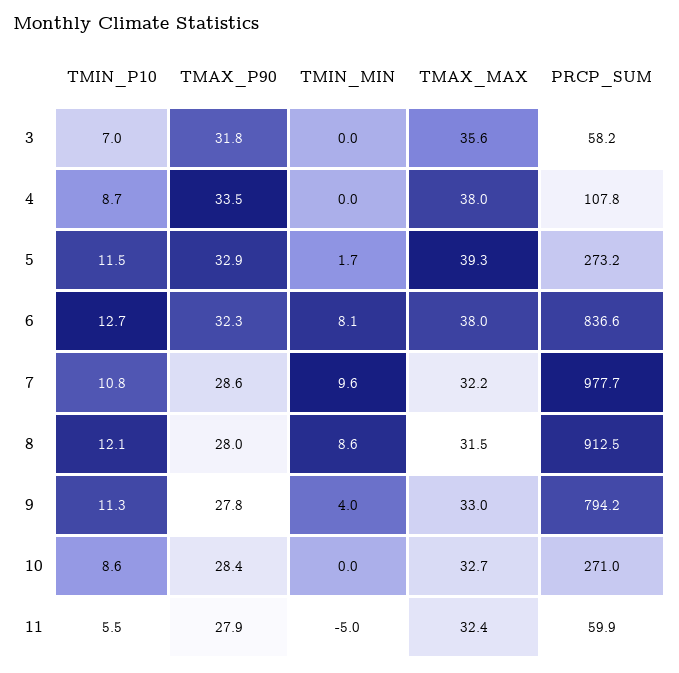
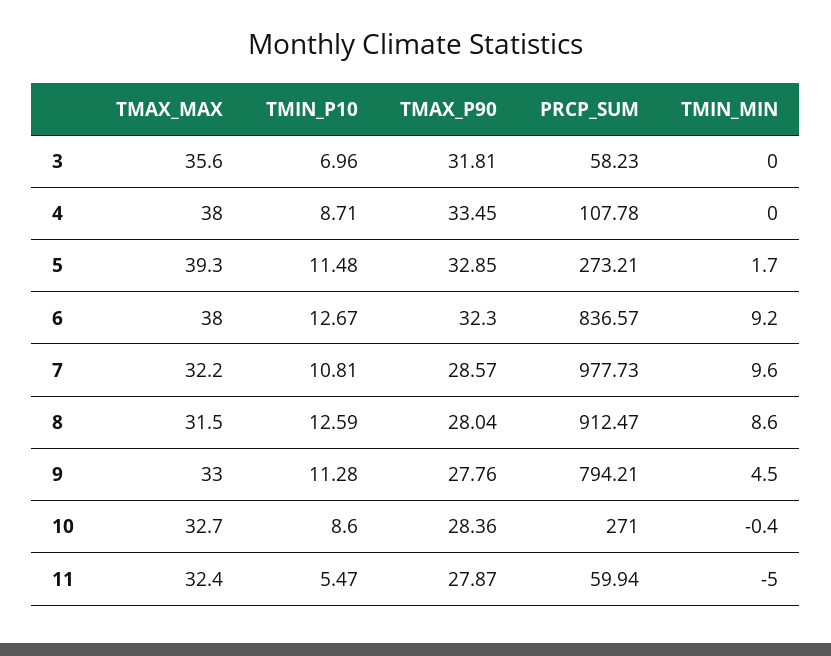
TMIN_MIN, 6: 8.1 -> 9.2
TMIN_P10, 8: 12.1 -> 12.59
TMIN_MIN, 9: 4 -> 4.5
TMIN_MIN, 10: 0 -> -0.4

